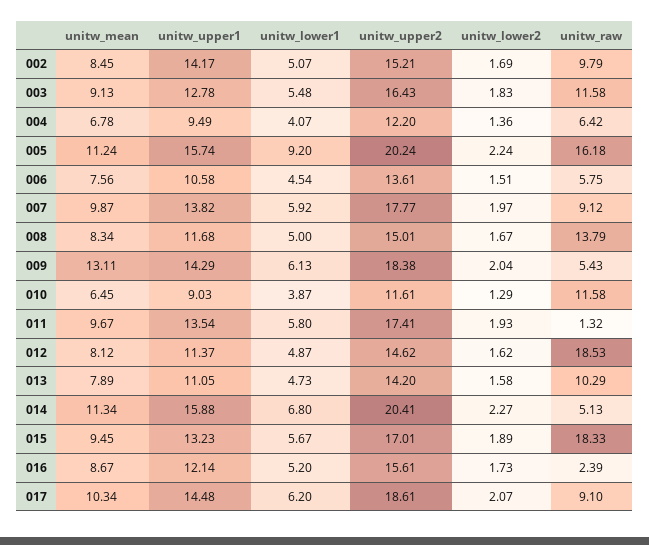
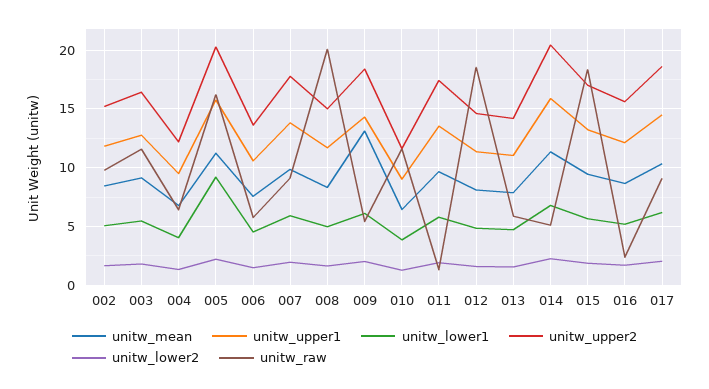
unitw_upper1, 002: 14.17 -> 12
unitw_raw, 008: 13.79 -> 20
unitw_raw, 013: 10.29 -> 6

